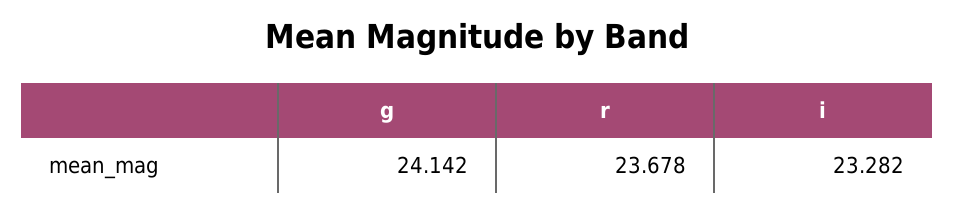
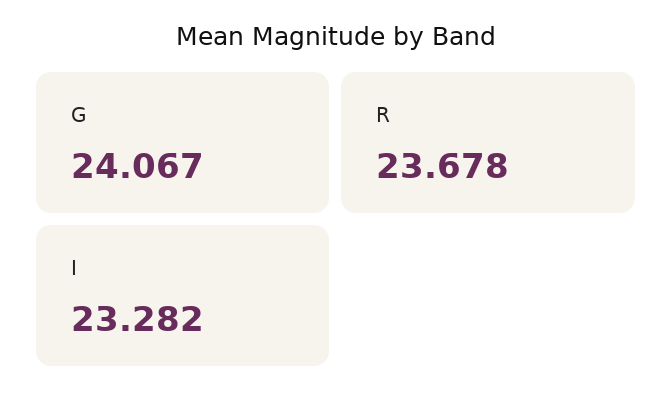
g: 24.142 -> 24.067

